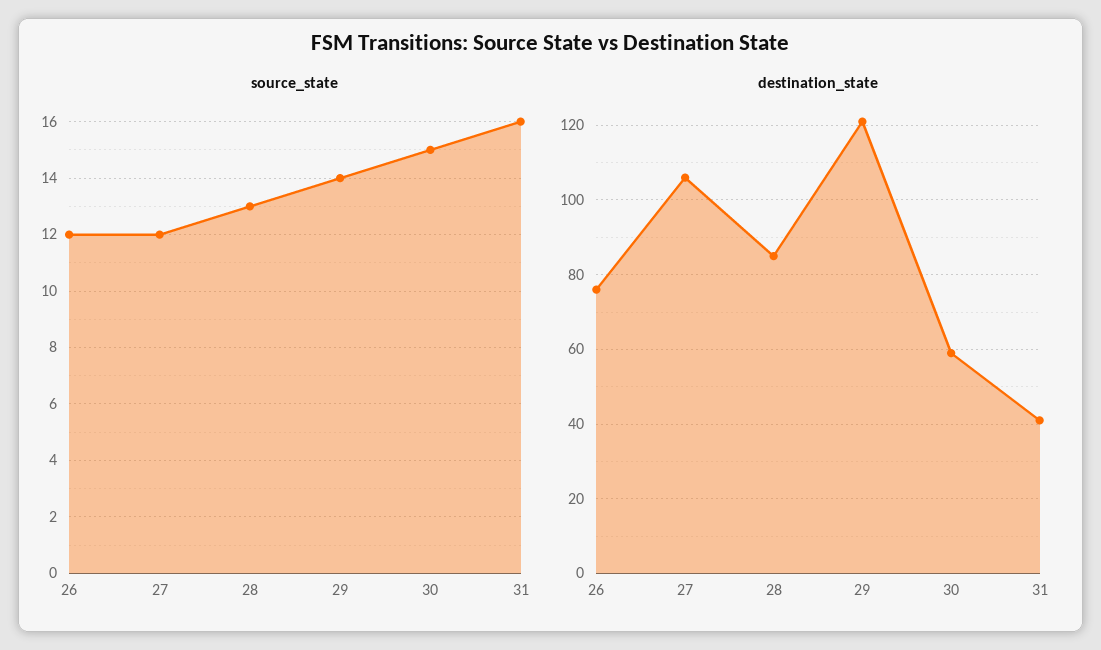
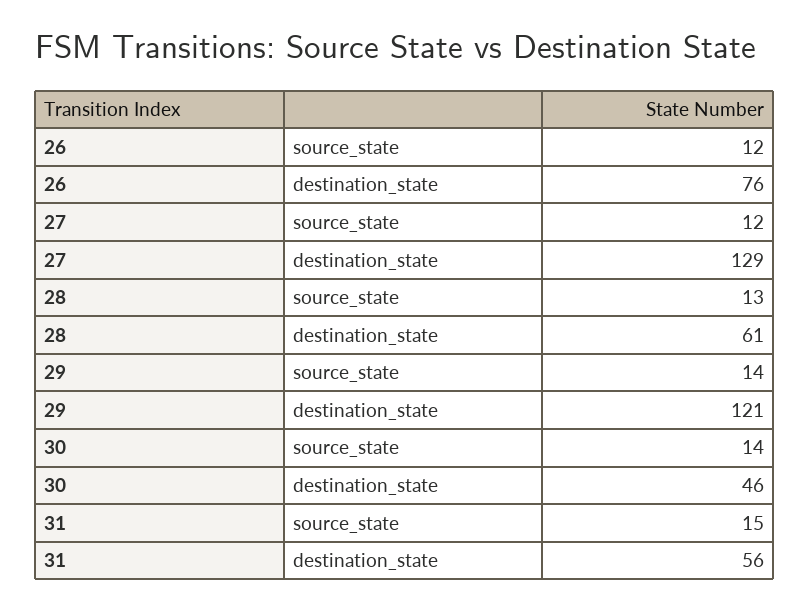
source_state, 30: 15 -> 14
source_state, 31: 16 -> 15
destination_state, 27: 105 -> 129
destination_state, 28: 85 -> 61
destination_state, 30: 60 -> 46
destination_state, 31: 40 -> 56

